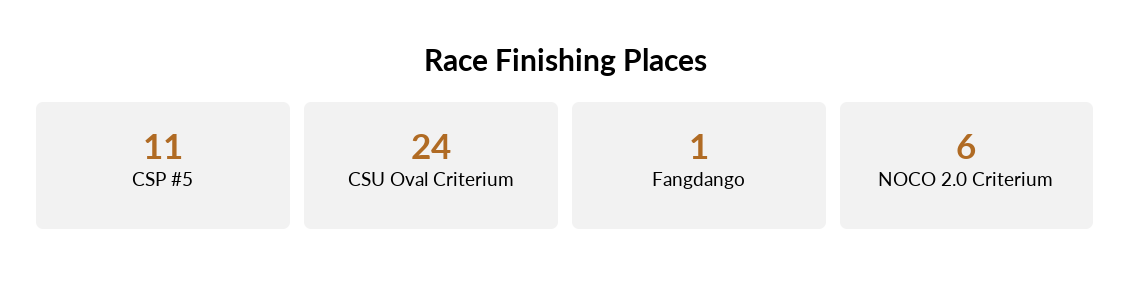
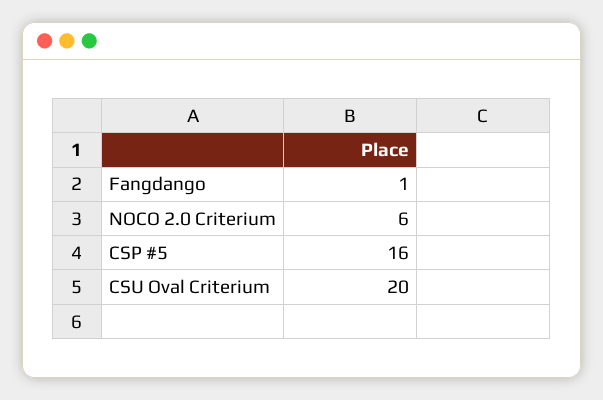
CSP #5: 11 -> 16
CSU Oval Criterium: 24 -> 20

